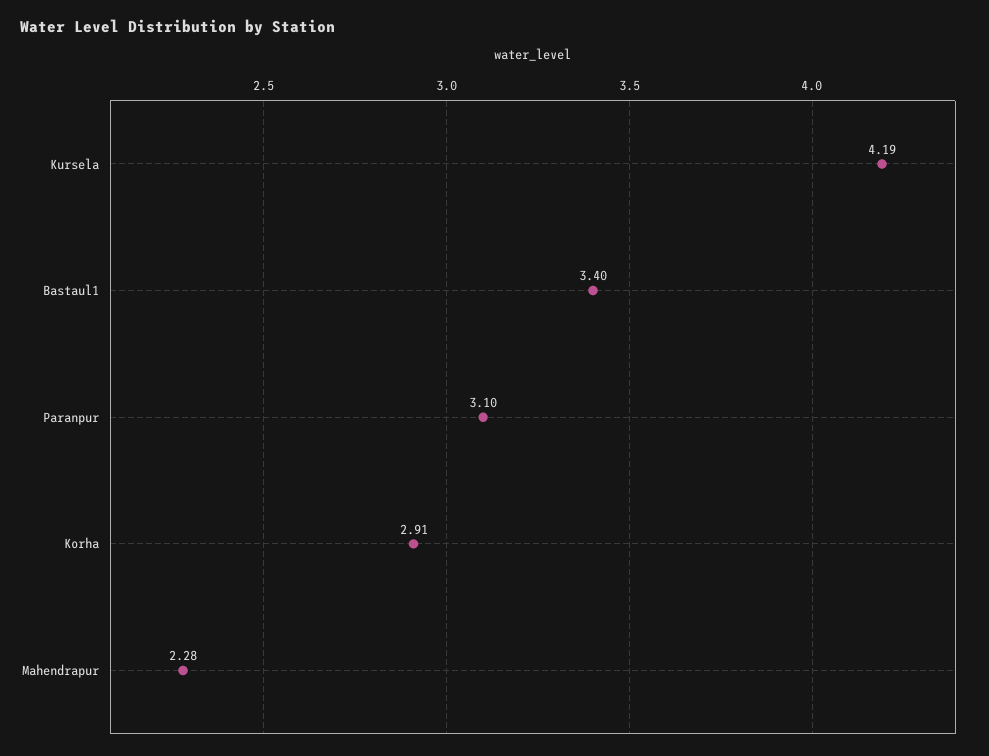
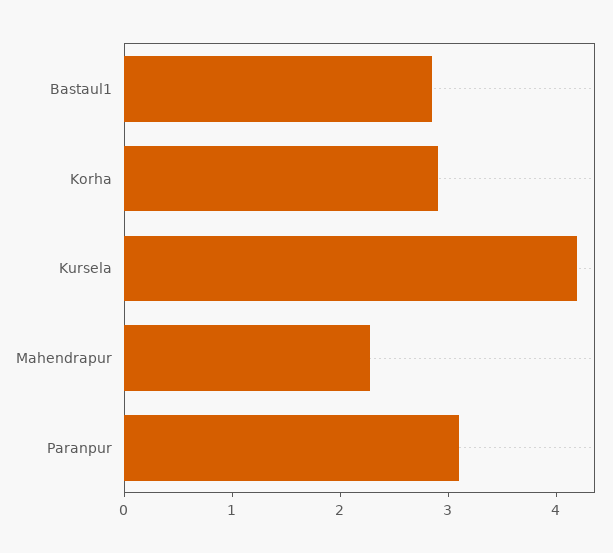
Bastaul1: 3.4 -> 2.8

